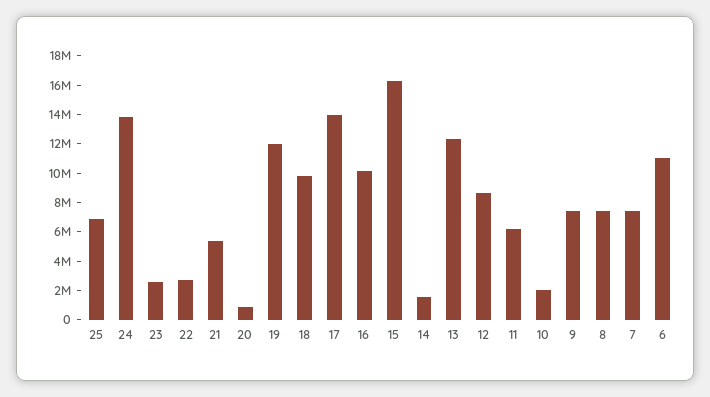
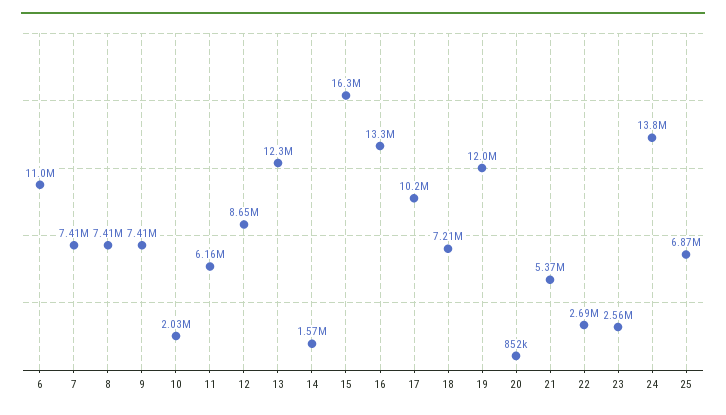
18: 10000000 -> 7210000
17: 14000000 -> 10200000
16: 10000000 -> 13300000

